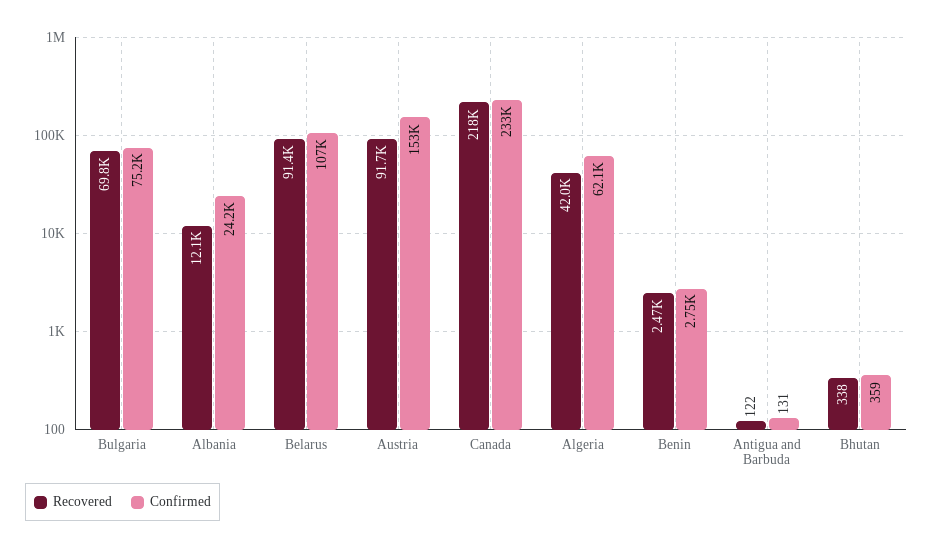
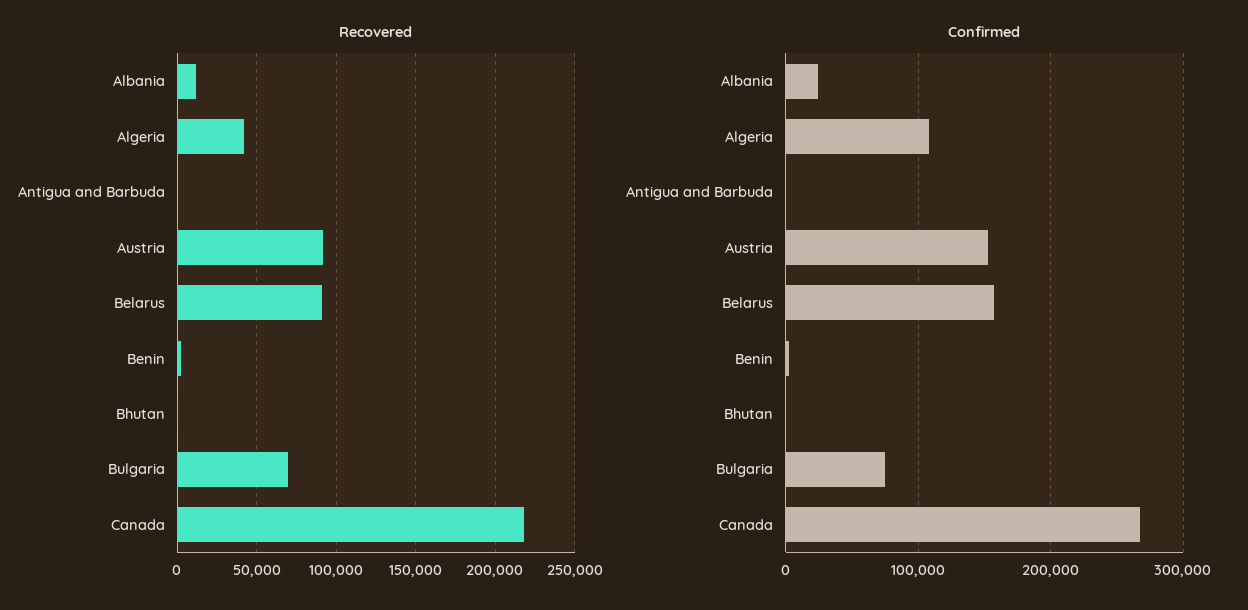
Confirmed, Belarus: 107000 -> 160000
Confirmed, Canada: 233000 -> 270000
Confirmed, Algeria: 62100 -> 110000

